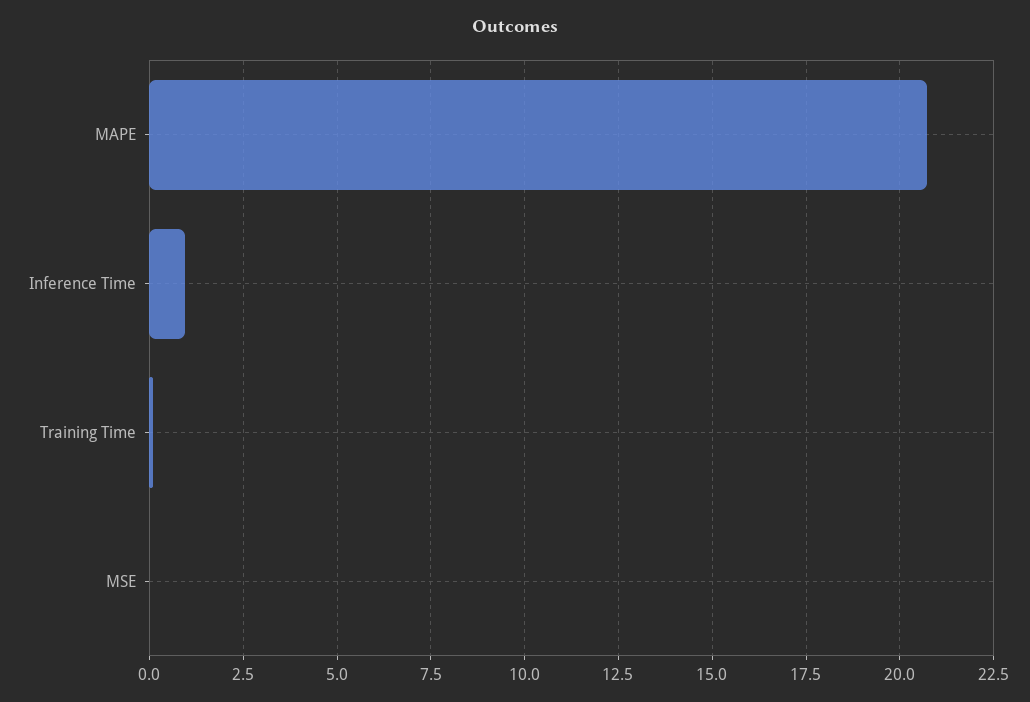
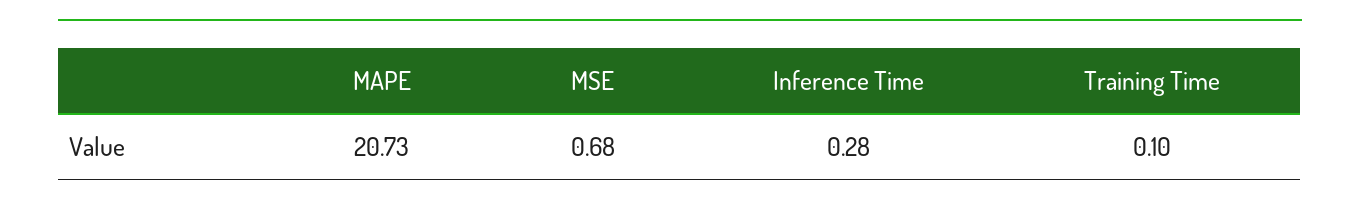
Inference Time: 1 -> 0.28
MSE: 0 -> 0.68

